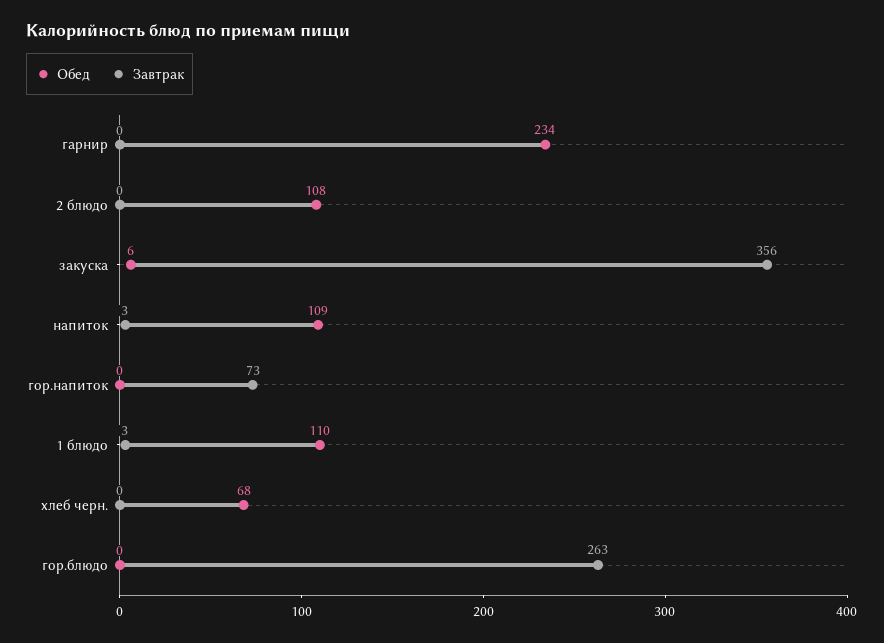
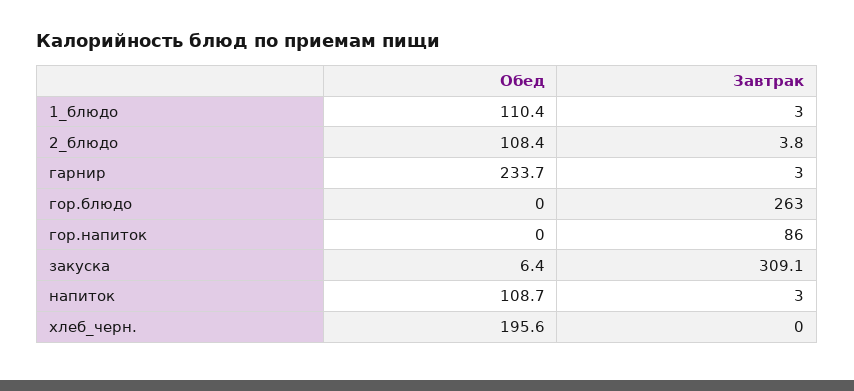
Завтрак, гарнир: 0 -> 3
Завтрак, 2 блюдо: 0 -> 3.8
Завтрак, закуска: 356 -> 309.1
Завтрак, гор.напиток: 73 -> 86
Обед, хлеб черн.: 68 -> 195.6

